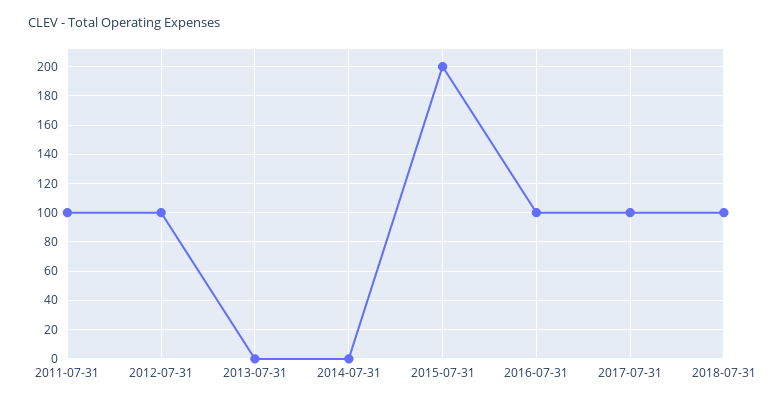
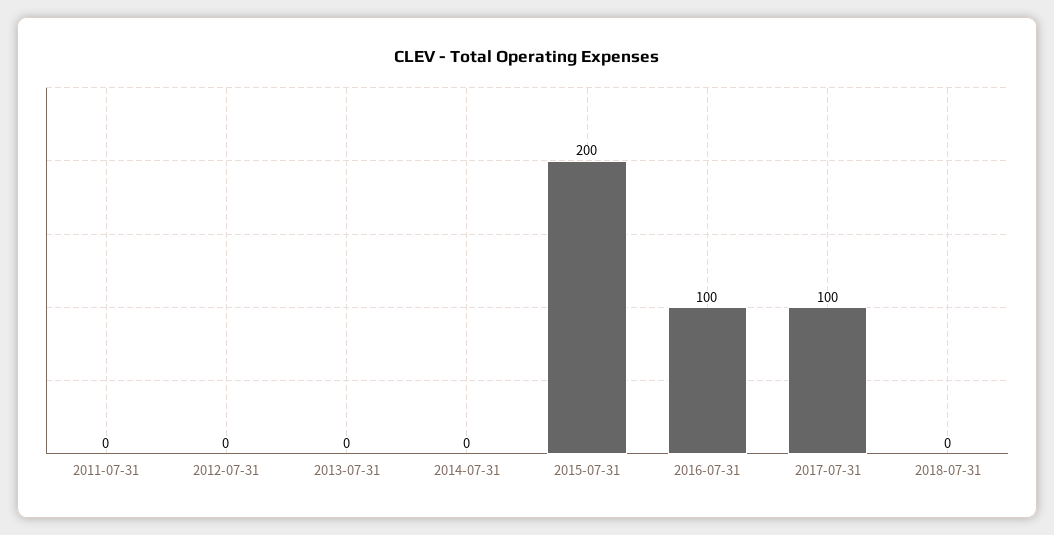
2011-07-31: 100 -> 0
2012-07-31: 100 -> 0
2018-07-31: 100 -> 0

